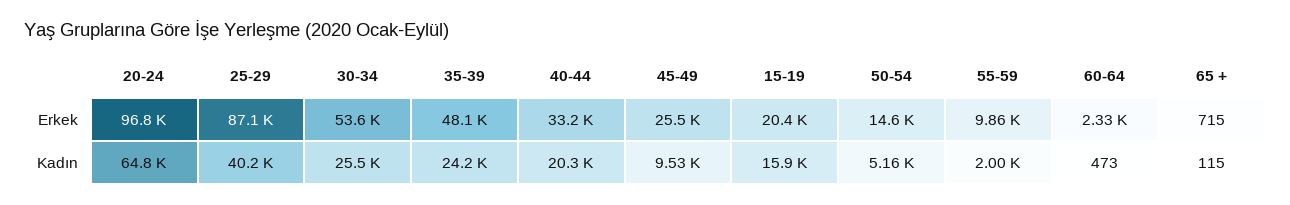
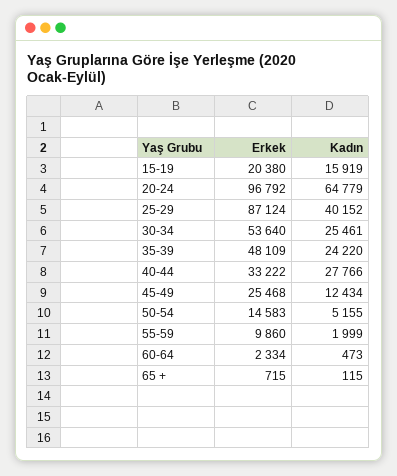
40-44, Kadın: 20300 -> 27766
45-49, Kadın: 9530 -> 12434

